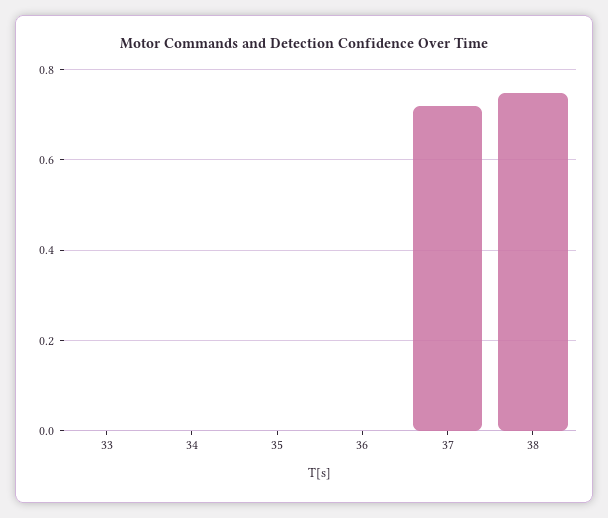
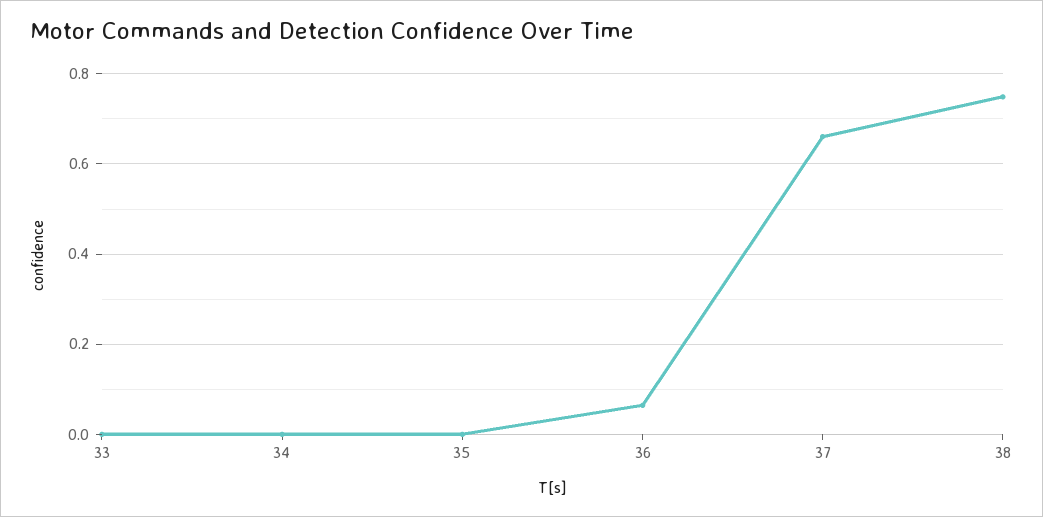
36: 0 -> 0.06
37: 0.72 -> 0.66

